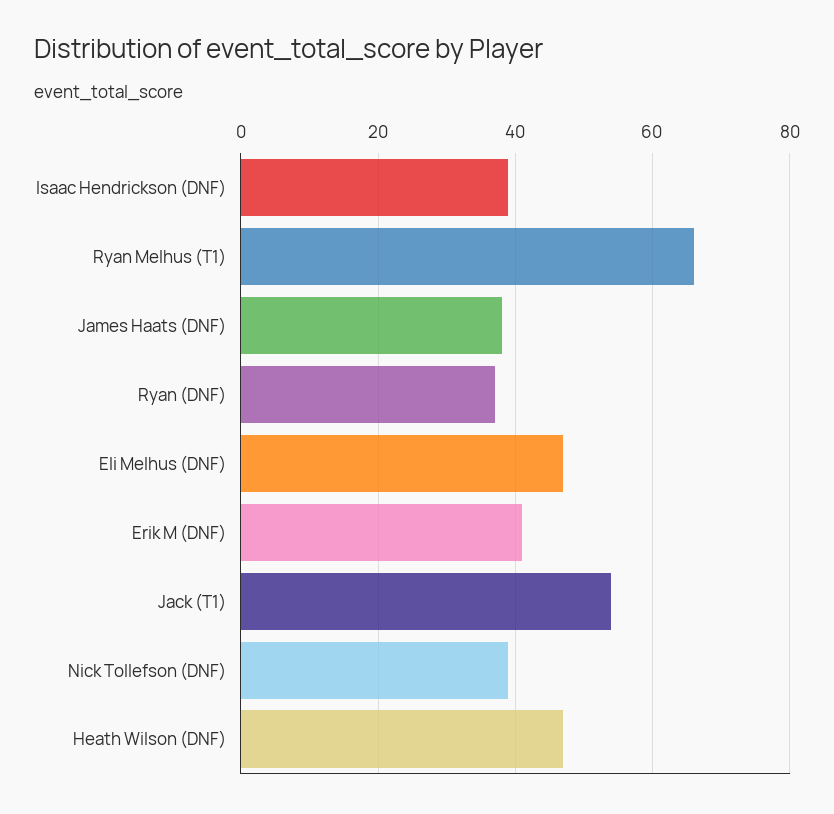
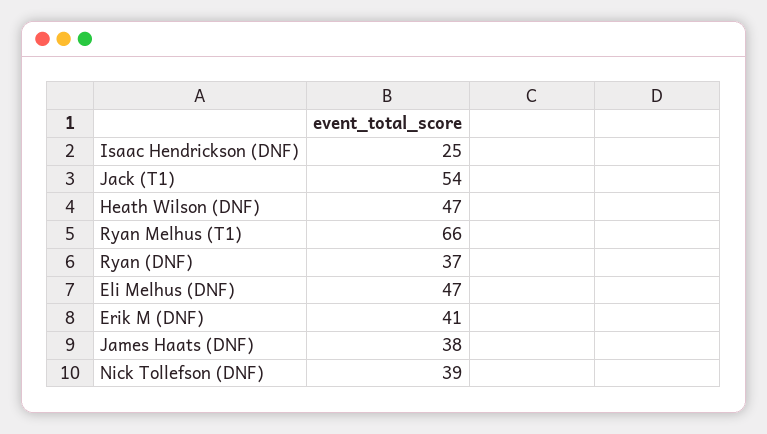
Isaac Hendrickson (DNF): 40 -> 25

